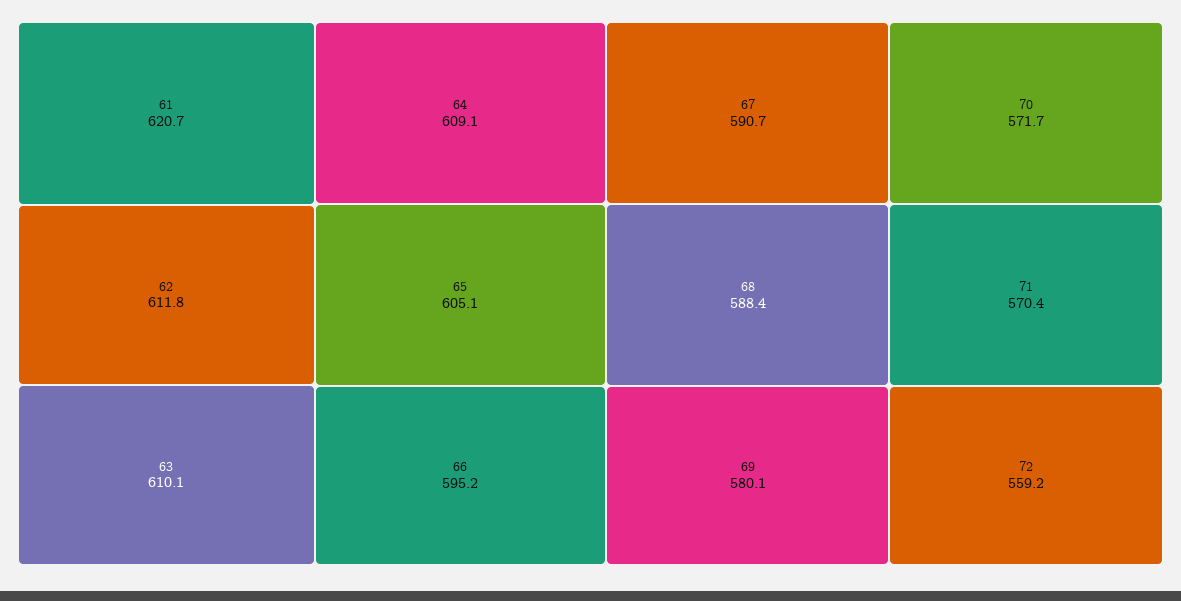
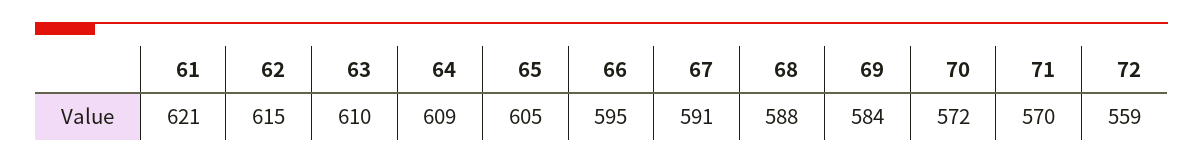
62: 611.8 -> 615
69: 580.1 -> 584

